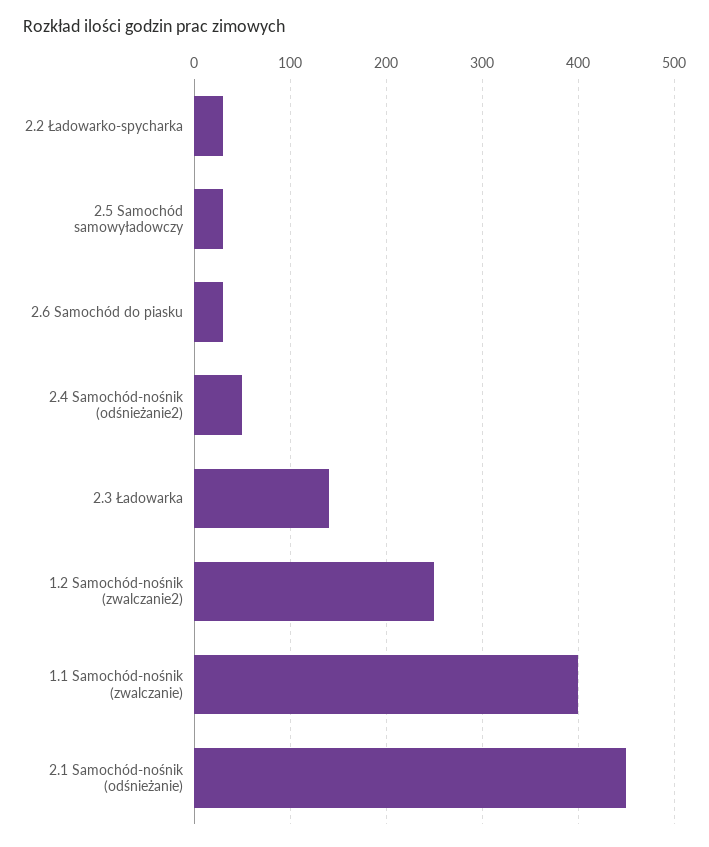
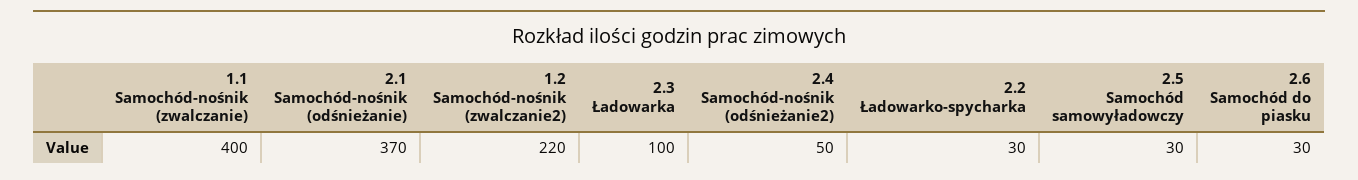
2.3 Ładowarka: 140 -> 100
1.2 Samochód-nośnik (zwalczanie2): 250 -> 220
2.1 Samochód-nośnik (odśnieżanie): 450 -> 370

